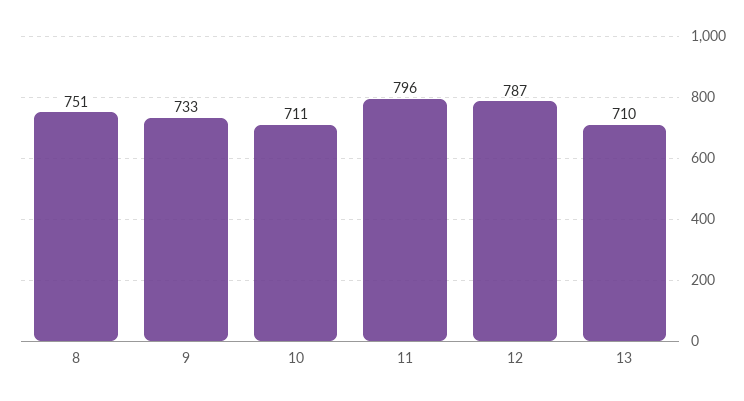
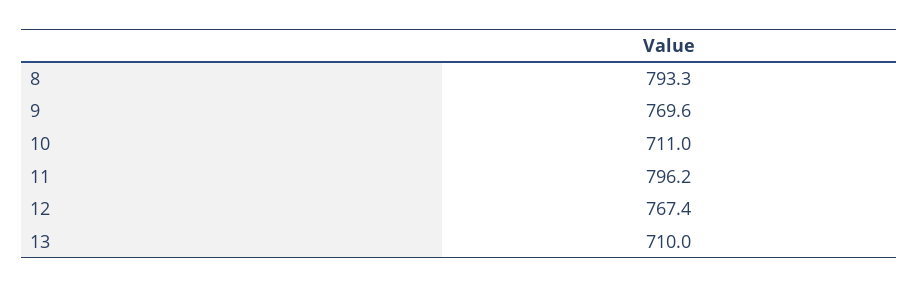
8: 751 -> 793.3
9: 733 -> 769.6
12: 787 -> 767.4

